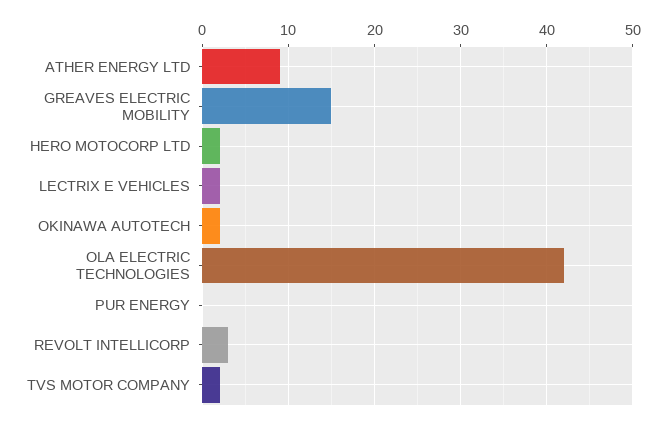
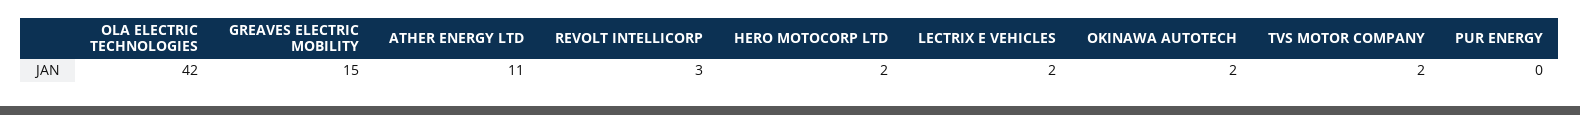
ATHER ENERGY LTD: 9 -> 11

